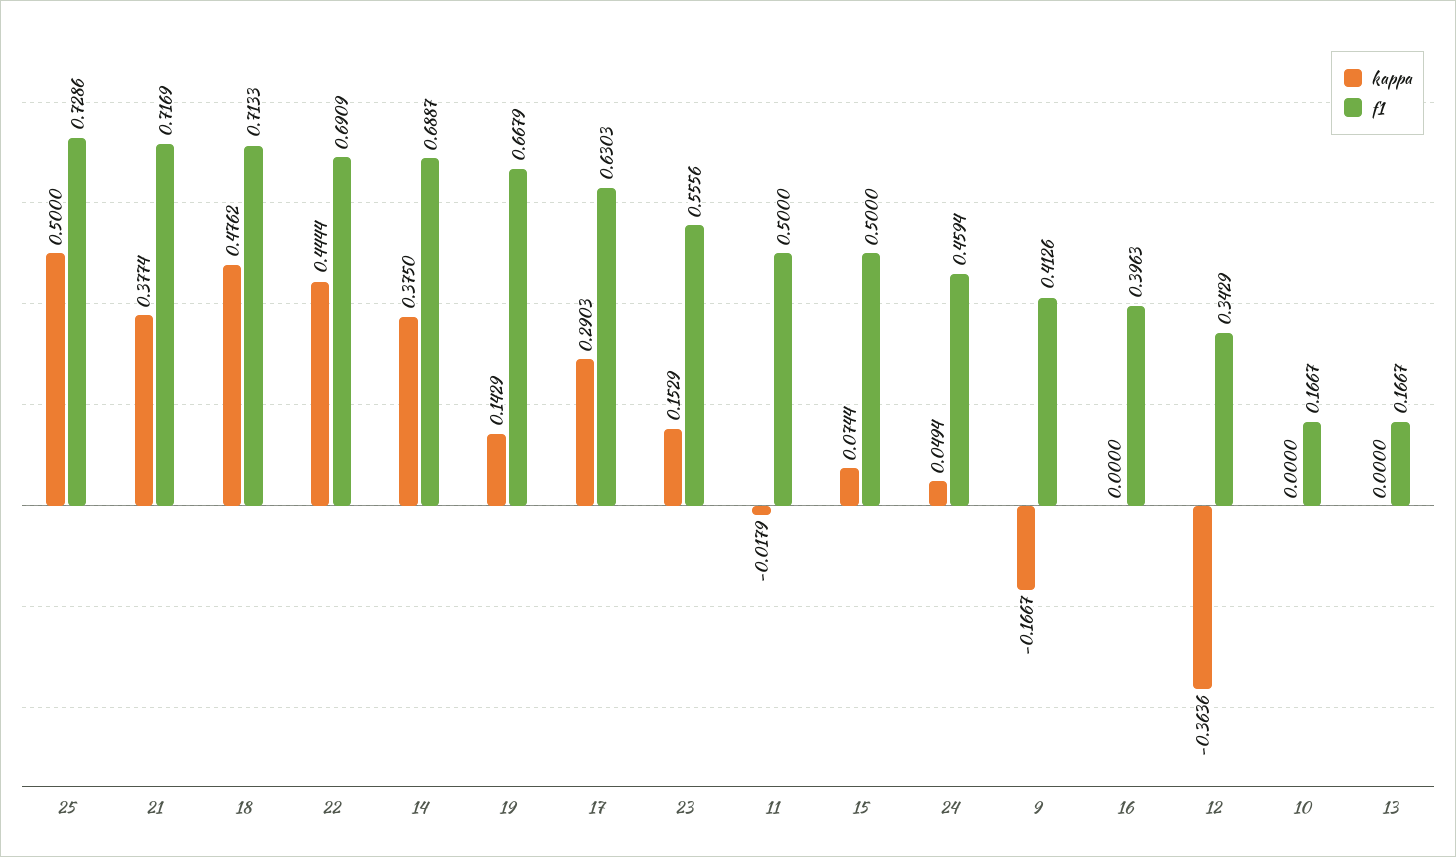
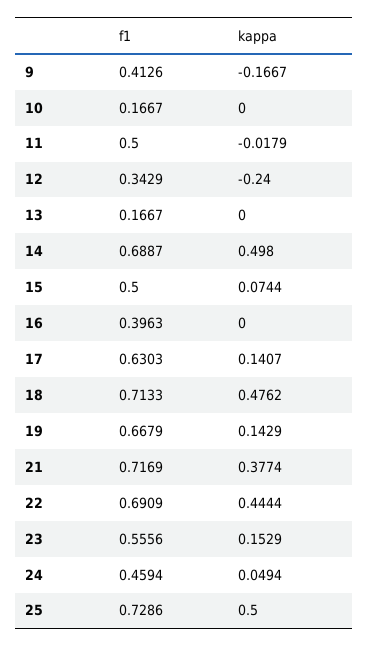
kappa, 14: 0.375 -> 0.498
kappa, 17: 0.2903 -> 0.1407
kappa, 12: -0.3636 -> -0.24

